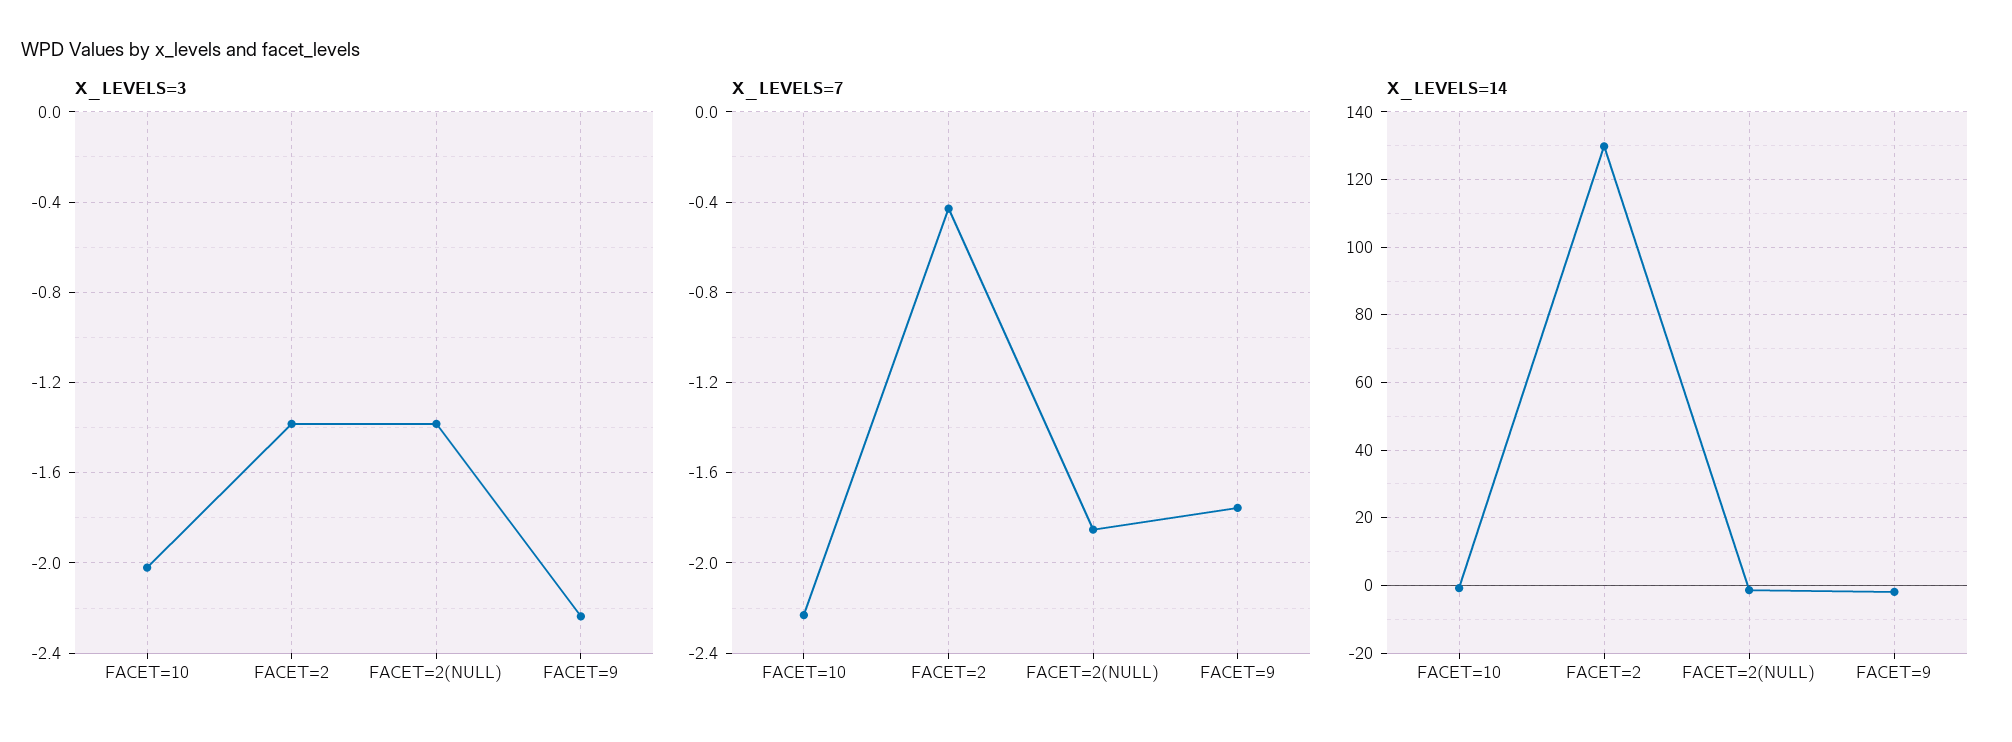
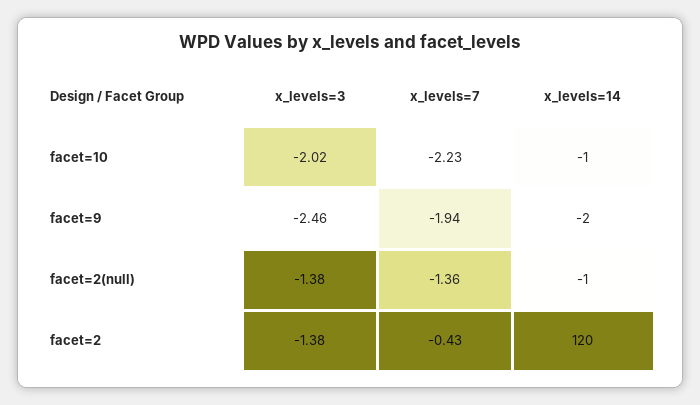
X_LEVELS=3, FACET=9: -2.25 -> -2.46
X_LEVELS=7, FACET=2(NULL): -1.85 -> -1.36
X_LEVELS=7, FACET=9: -1.75 -> -1.94
X_LEVELS=14, FACET=2: 130 -> 120

